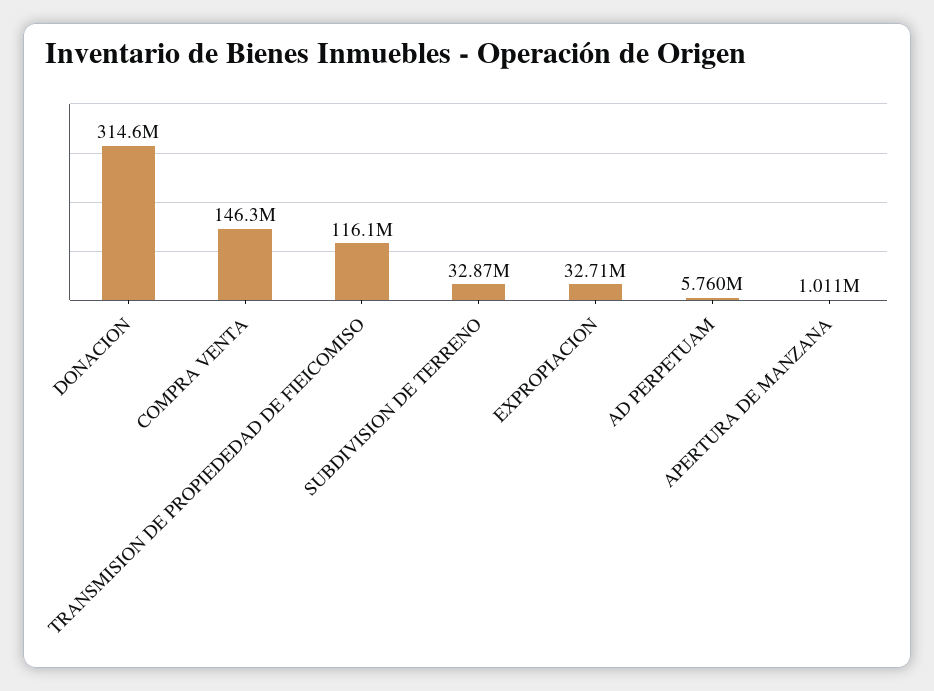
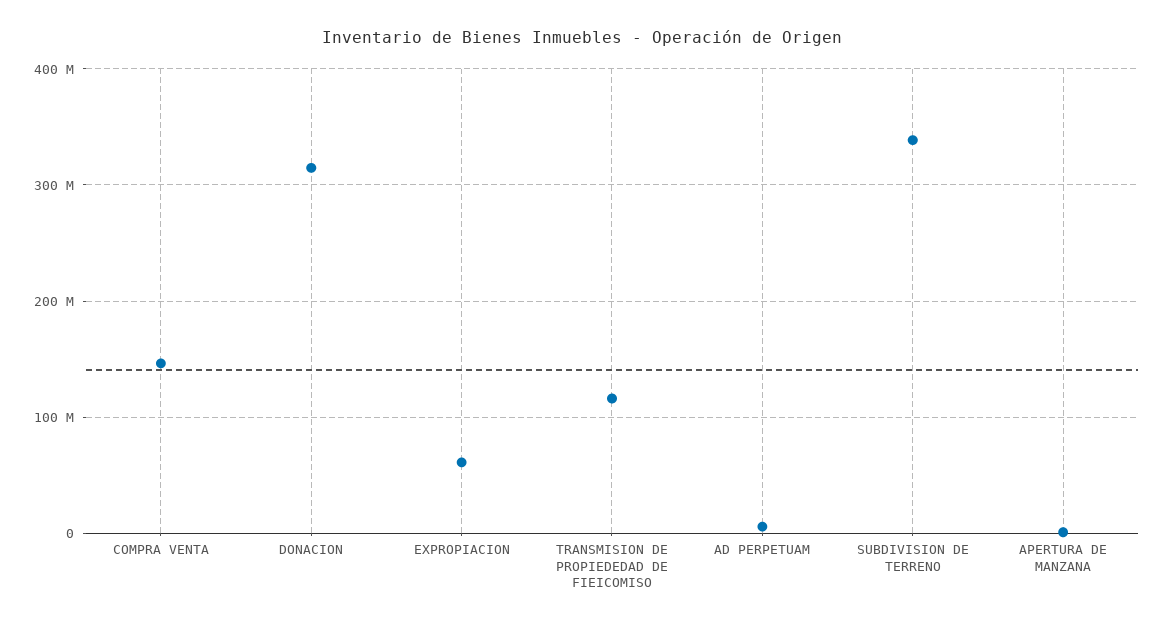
SUBDIVISION DE TERRENO: 32870000 -> 340000000
EXPROPIACION: 32710000 -> 60000000

